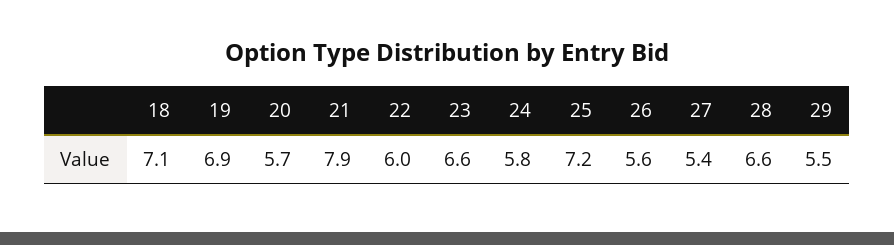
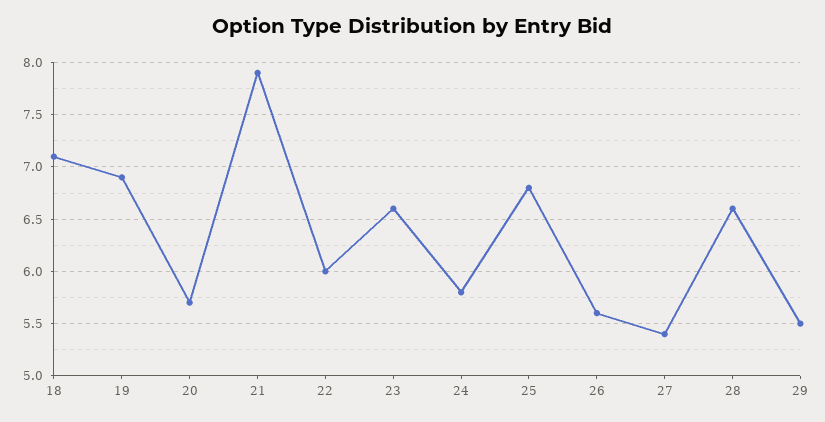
25: 7.2 -> 6.8

